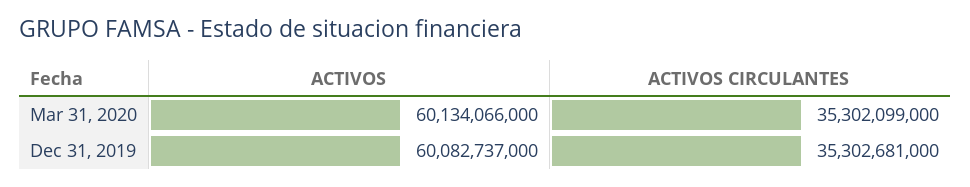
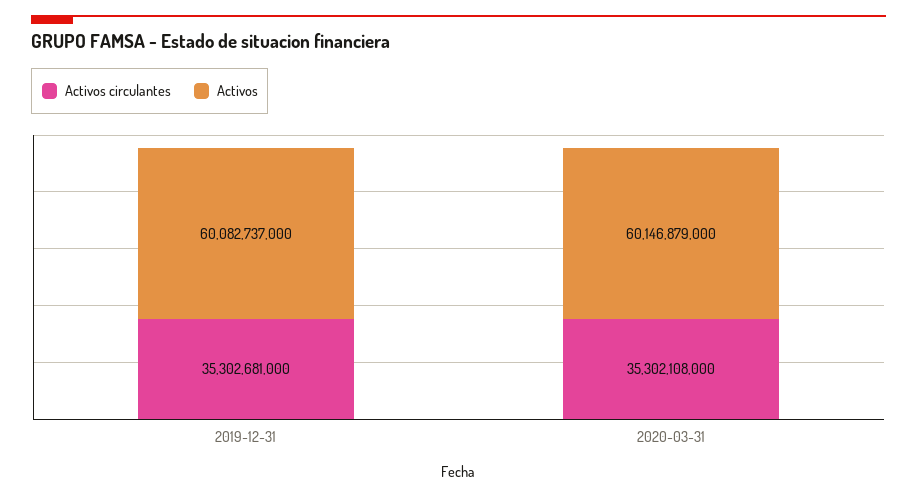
ACTIVOS, Mar 31, 2020: 60134066000 -> 60146879000
ACTIVOS CIRCULANTES, Mar 31, 2020: 35302099000 -> 35302108000

